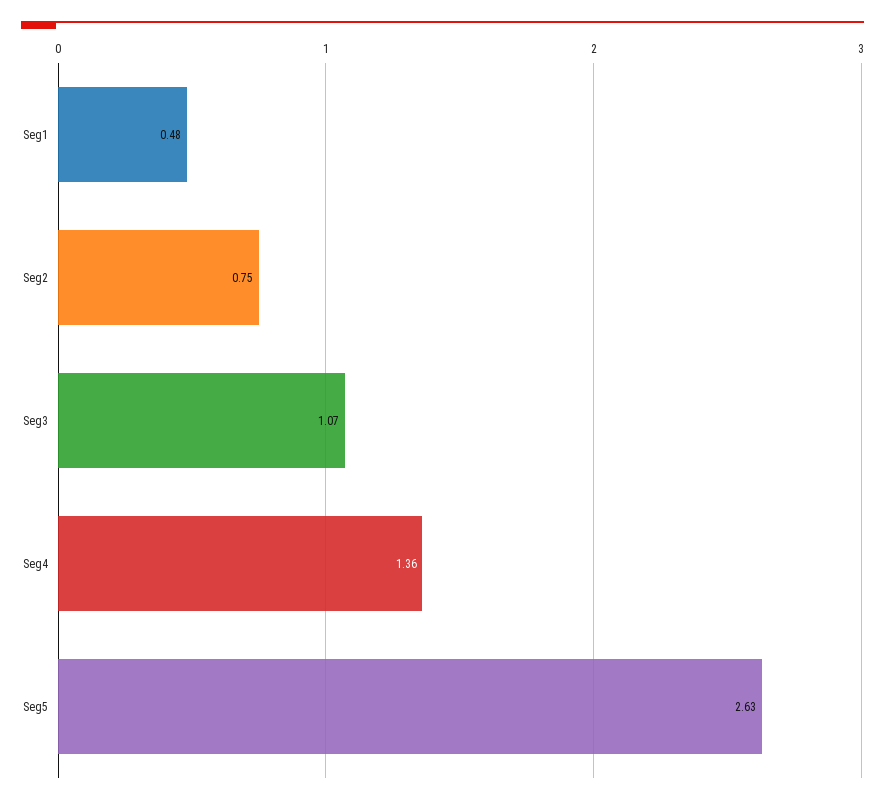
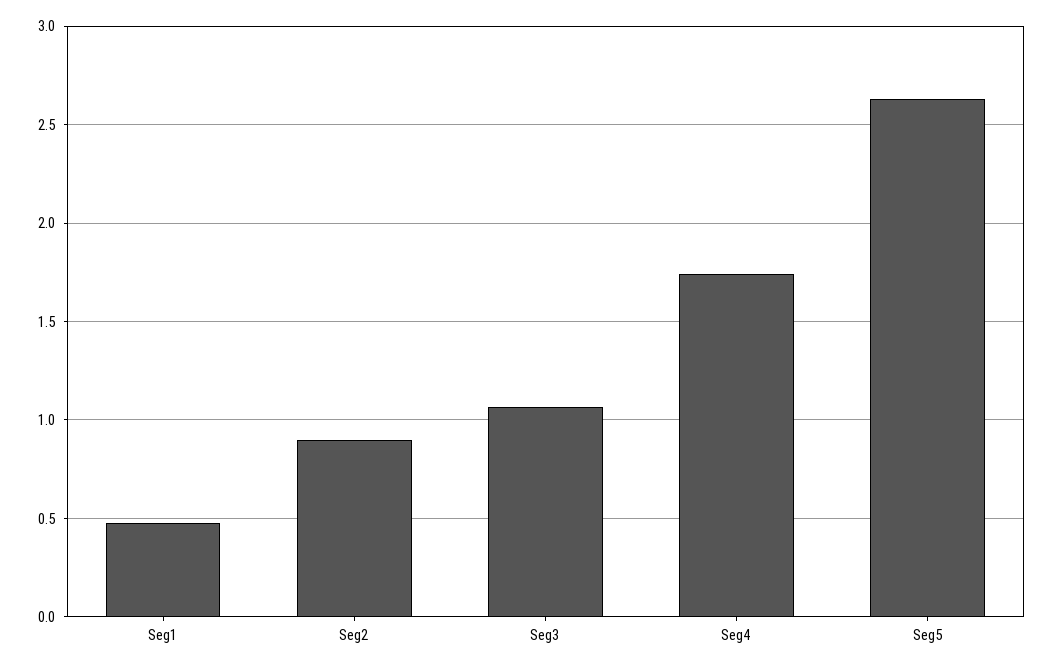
Seg2: 0.75 -> 0.9
Seg4: 1.36 -> 1.75

